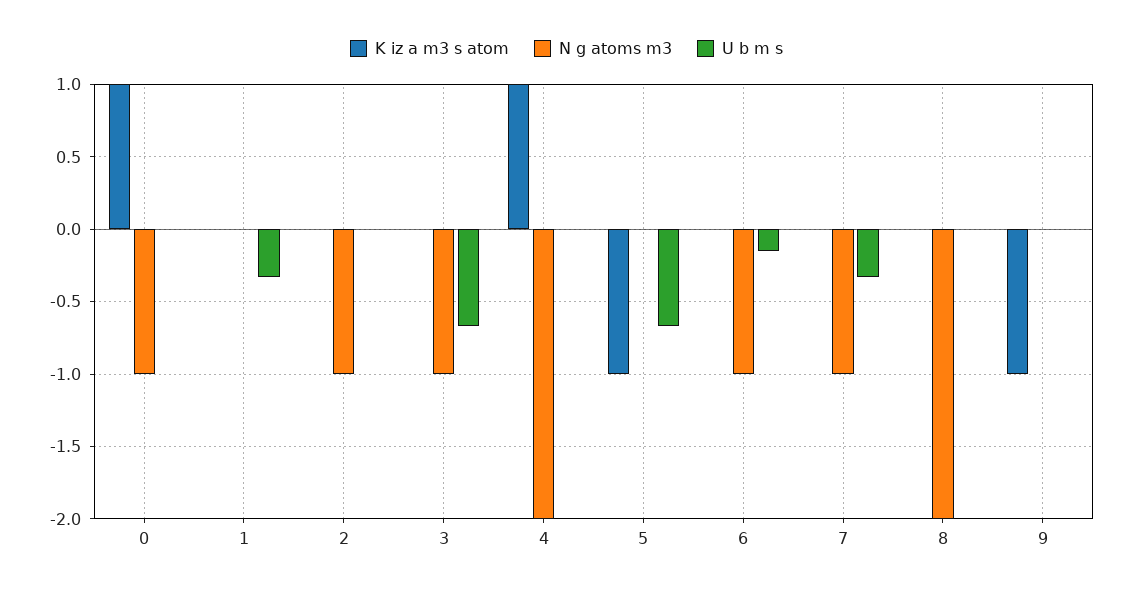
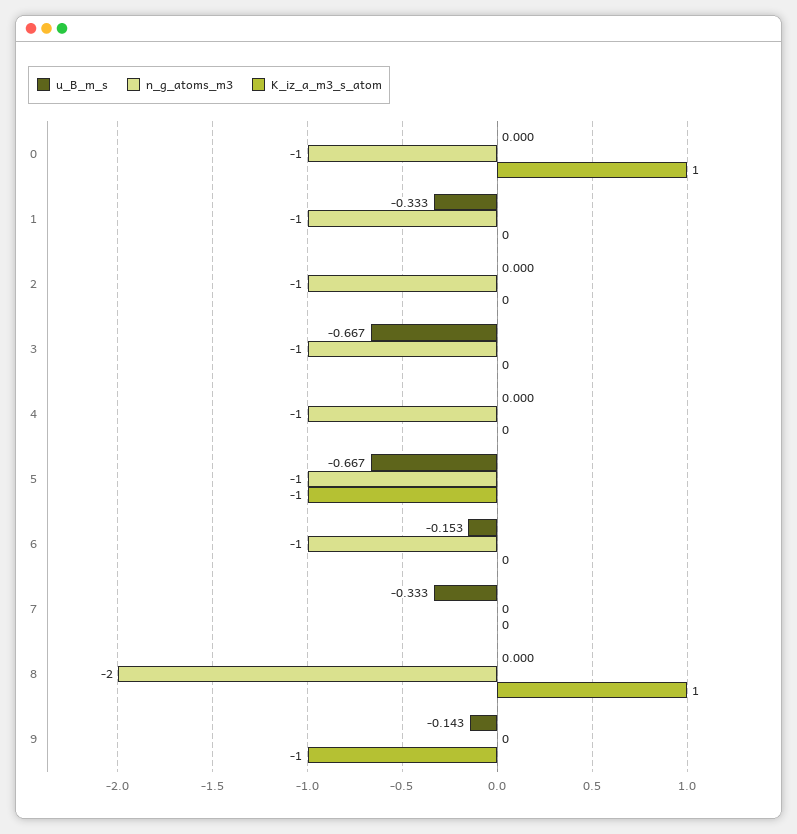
N g atoms m3, 1: 0 -> -1
K iz a m3 s atom, 4: 1 -> 0
N g atoms m3, 4: -2 -> -1
N g atoms m3, 5: 0 -> -1
N g atoms m3, 7: -1 -> 0
K iz a m3 s atom, 8: 0 -> 1
U b m s, 9: 0 -> -0.143

